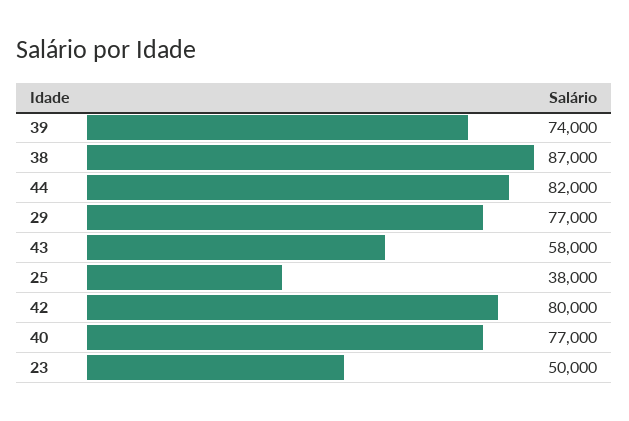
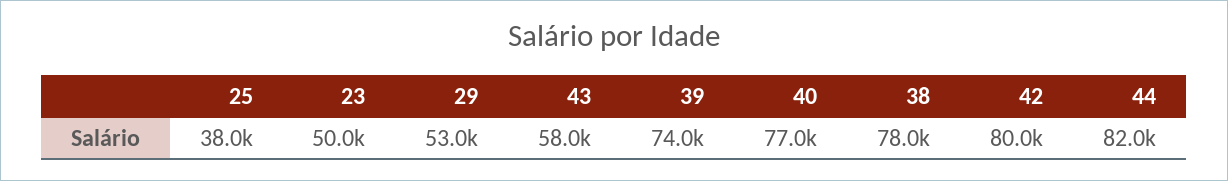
38: 87000 -> 78000
29: 77000 -> 53000

